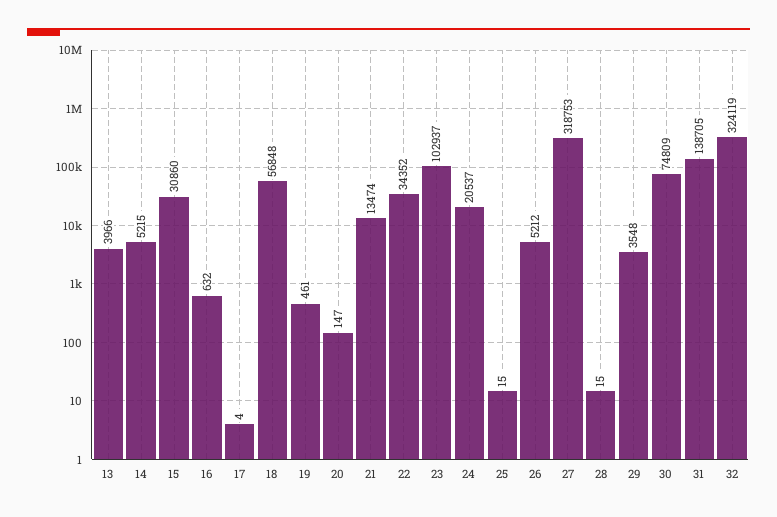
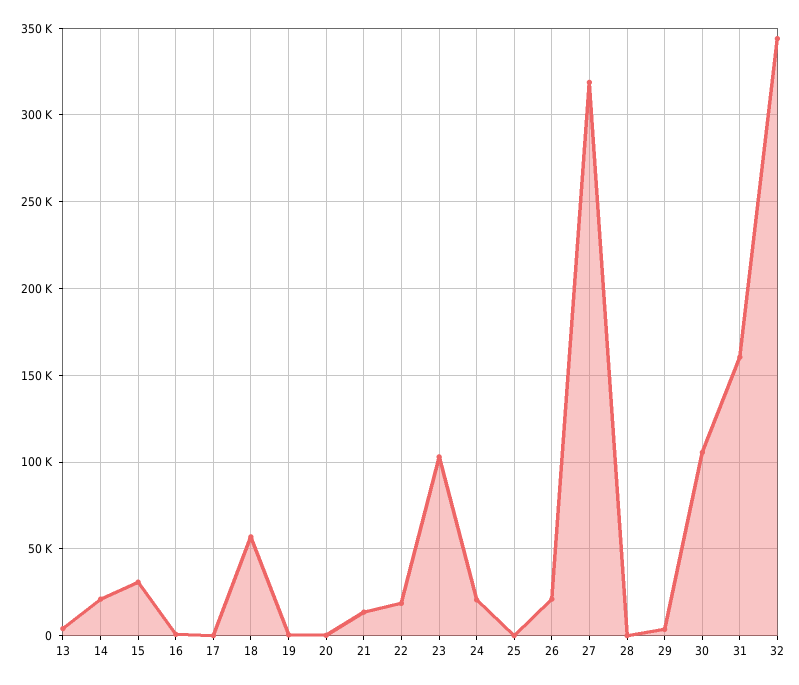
14: 5215 -> 20000
22: 34352 -> 20000
26: 5212 -> 20000
30: 74809 -> 105000
31: 138705 -> 160000
32: 324119 -> 345000

